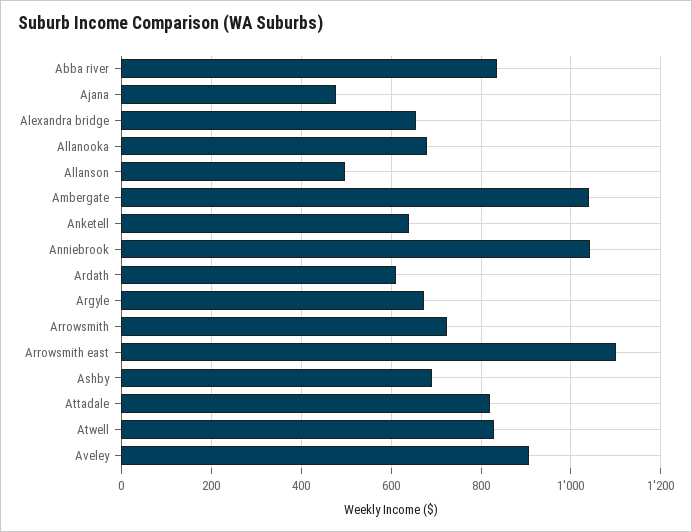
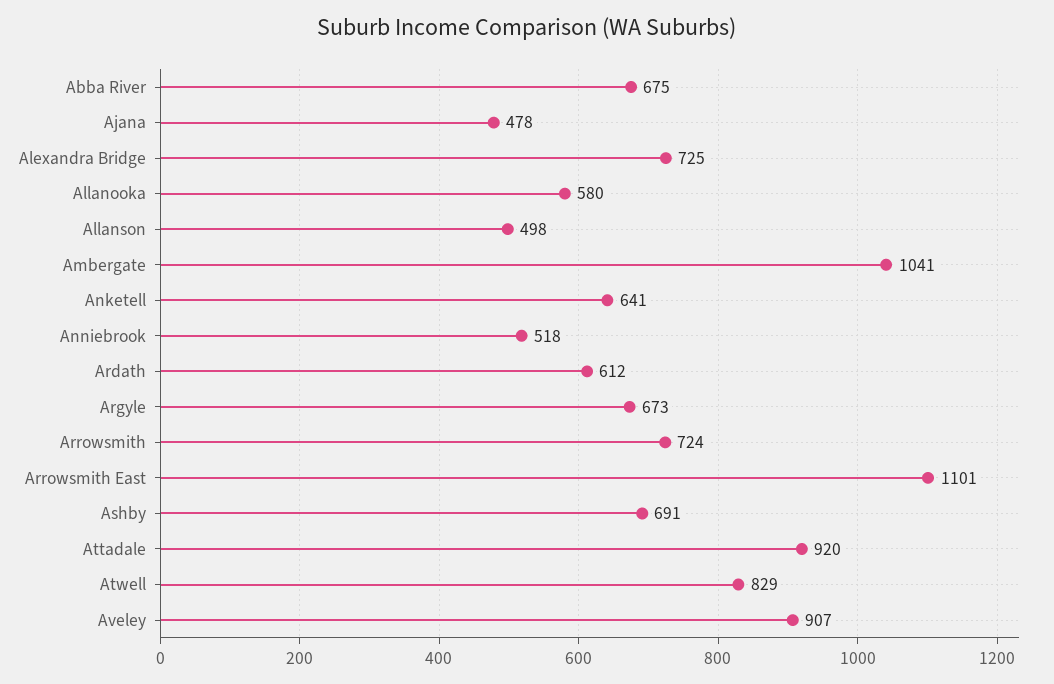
Abba river: 840 -> 675
Alexandra bridge: 660 -> 725
Allanooka: 680 -> 580
Anniebrook: 1040 -> 518
Attadale: 820 -> 920

